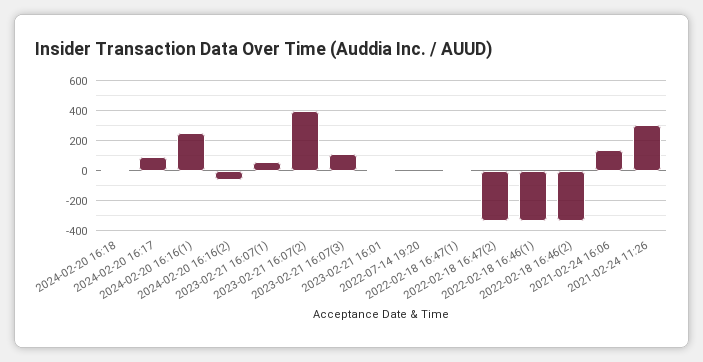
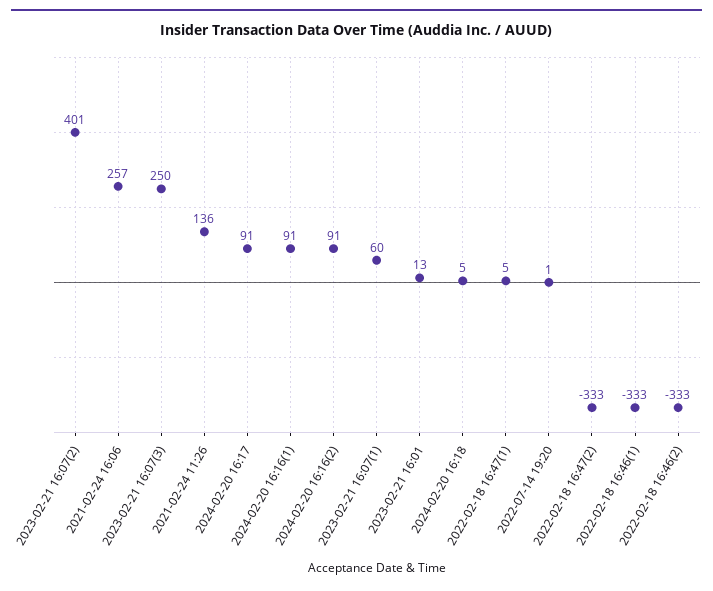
2024-02-20 16:16(1): 250 -> 91
2024-02-20 16:16(2): -50 -> 91
2023-02-21 16:07(3): 100 -> 250
2021-02-24 16:06: 150 -> 257
2021-02-24 11:26: 300 -> 136

